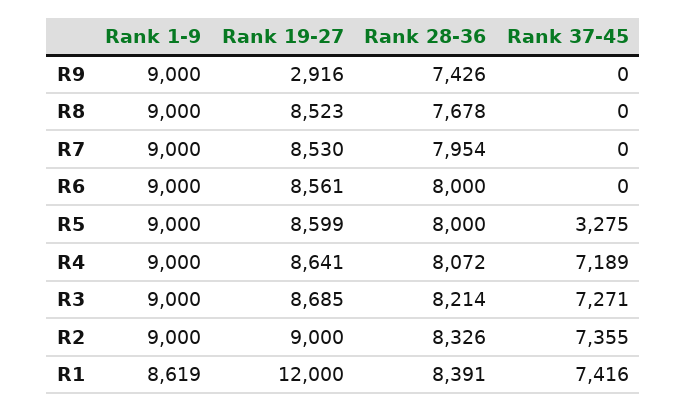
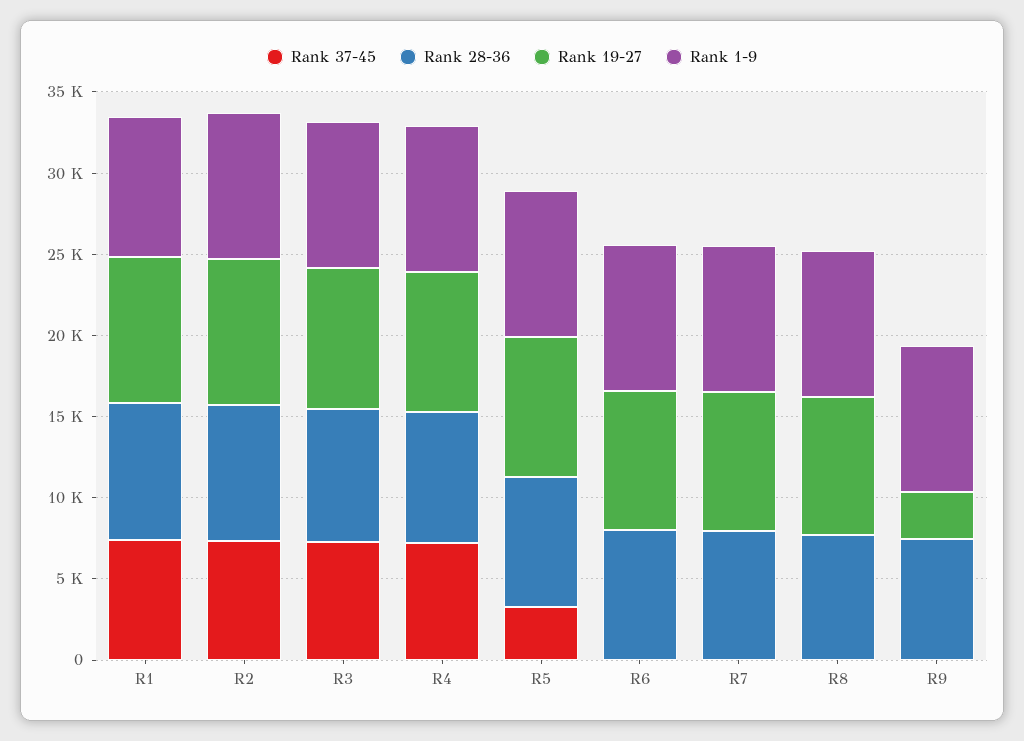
Rank 19-27, R1: 12000 -> 9000

